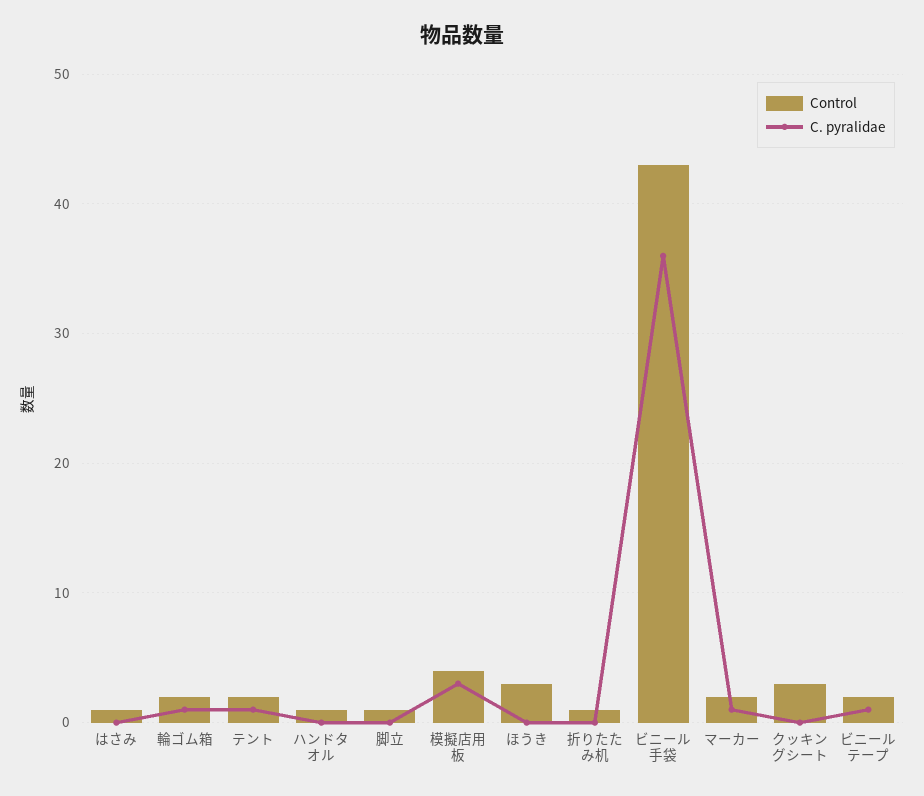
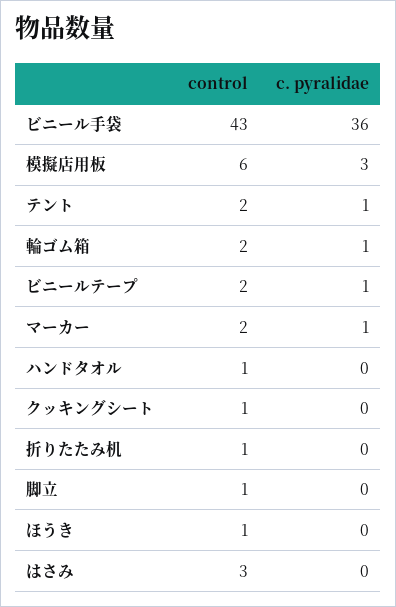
Control, はさみ: 1 -> 3
Control, 模擬店用板: 4 -> 6
Control, ほうき: 3 -> 1
Control, クッキングシート: 3 -> 1

